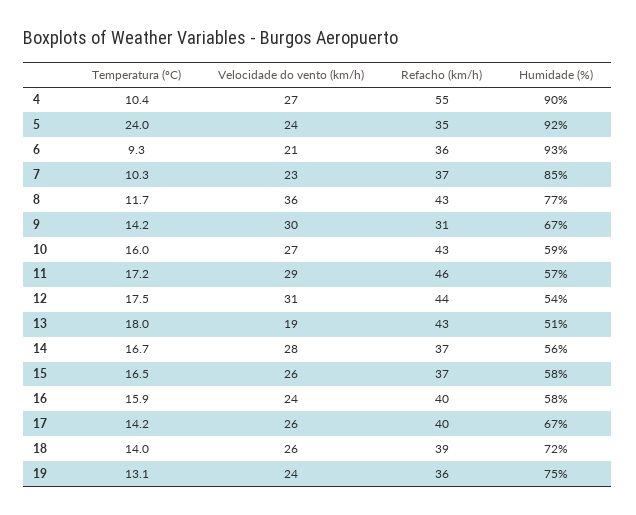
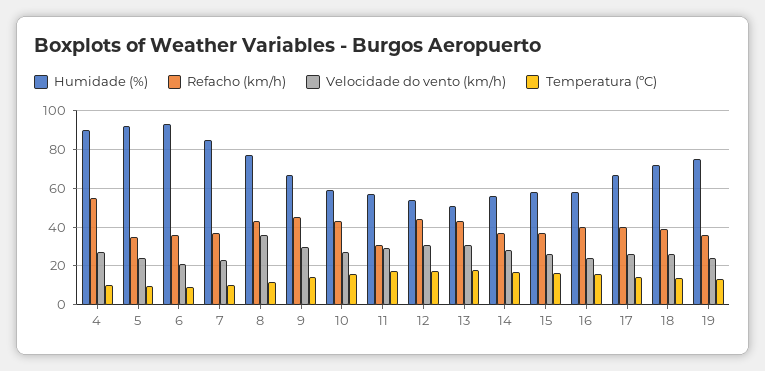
Temperatura (ºC), 5: 24 -> 10
Refacho (km/h), 9: 31 -> 45
Refacho (km/h), 11: 46 -> 30
Velocidade do vento (km/h), 13: 19 -> 30

